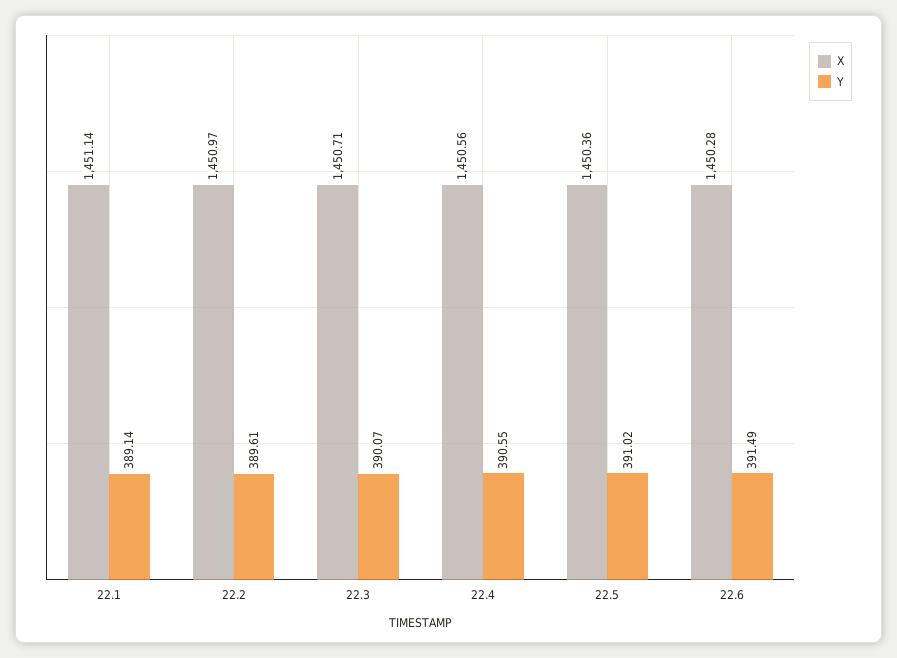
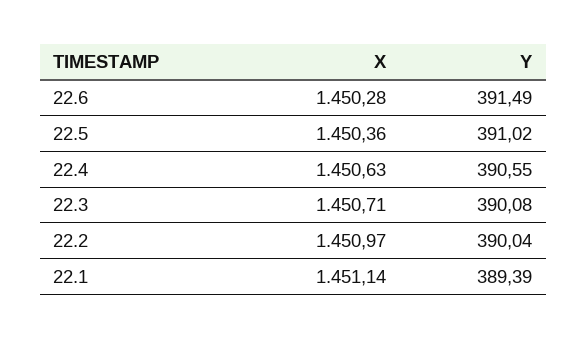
Y, 22.1: 389.14 -> 389.39
Y, 22.2: 389.61 -> 390.04
Y, 22.3: 390.07 -> 390.08
X, 22.4: 1450.56 -> 1450.63

